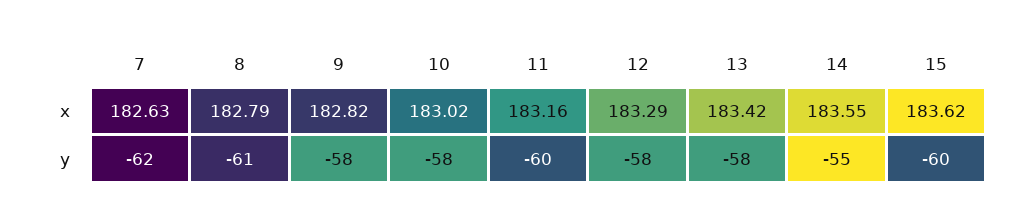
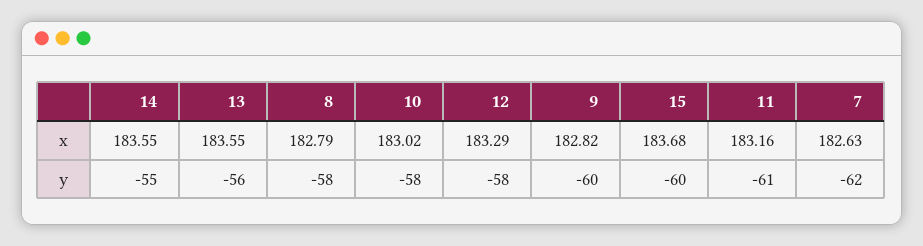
13, x: 183.42 -> 183.55
15, x: 183.62 -> 183.68
8, y: -61 -> -58
9, y: -58 -> -60
11, y: -60 -> -61
13, y: -58 -> -56

